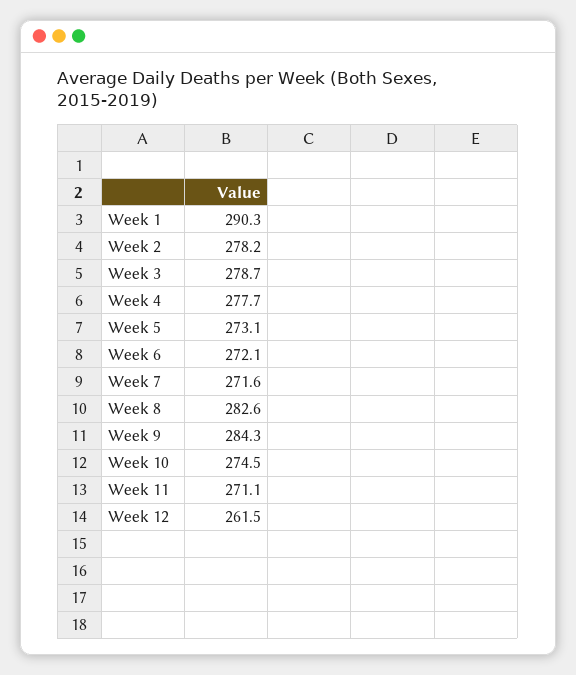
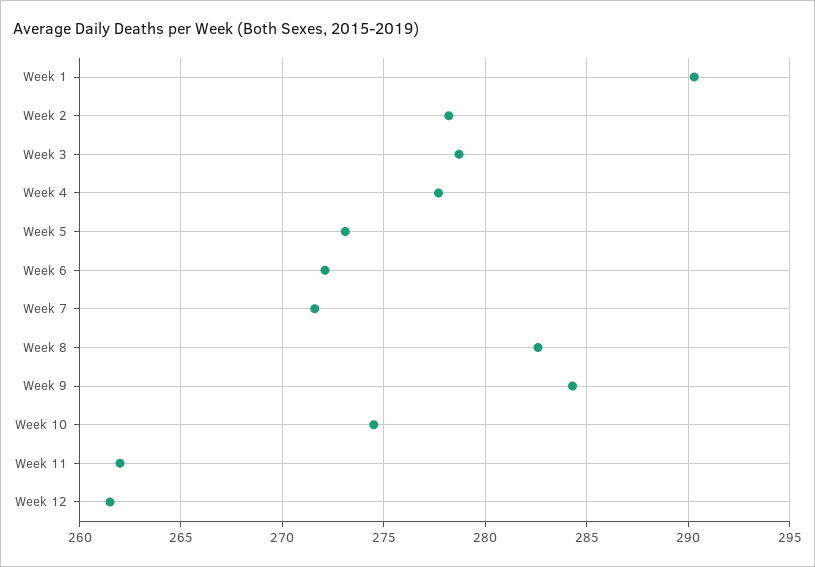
Week 11: 271.1 -> 262

